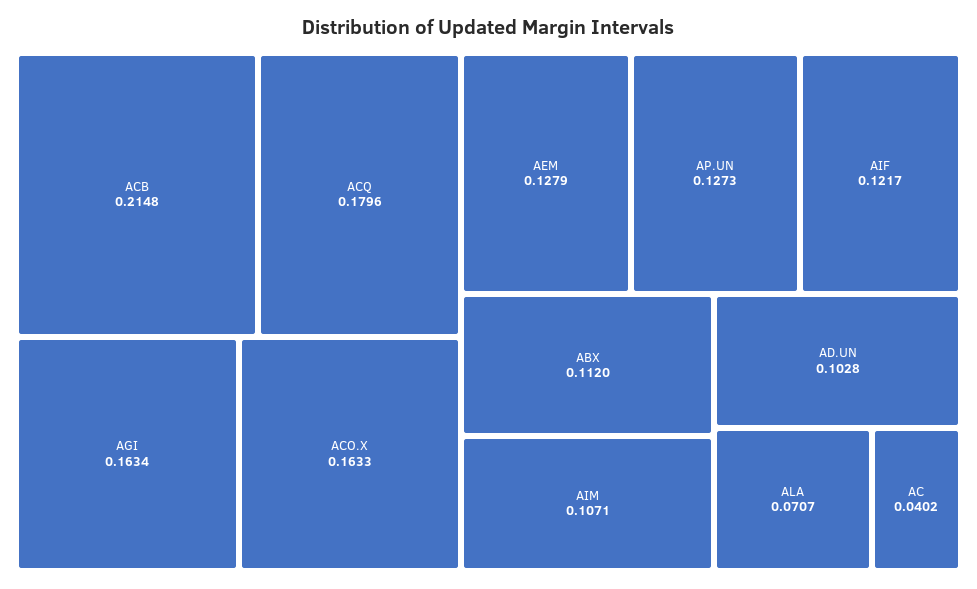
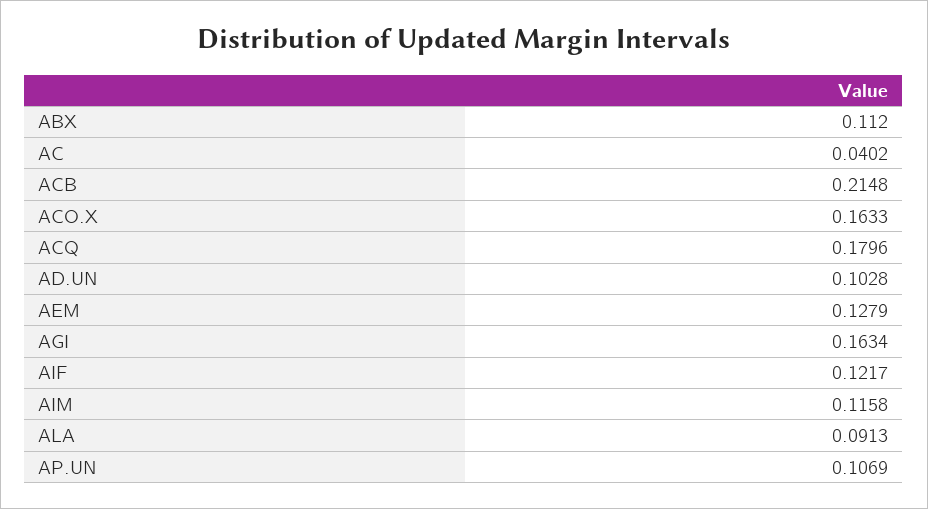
AP.UN: 0.1273 -> 0.1069
AIM: 0.1071 -> 0.1158
ALA: 0.0707 -> 0.0913

